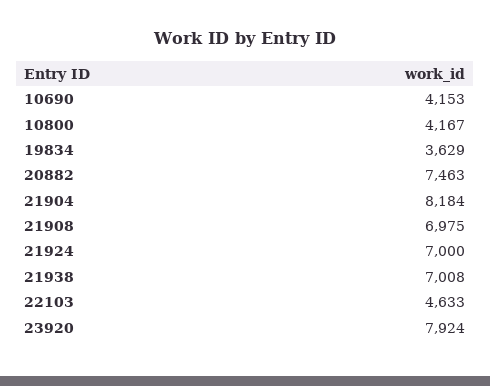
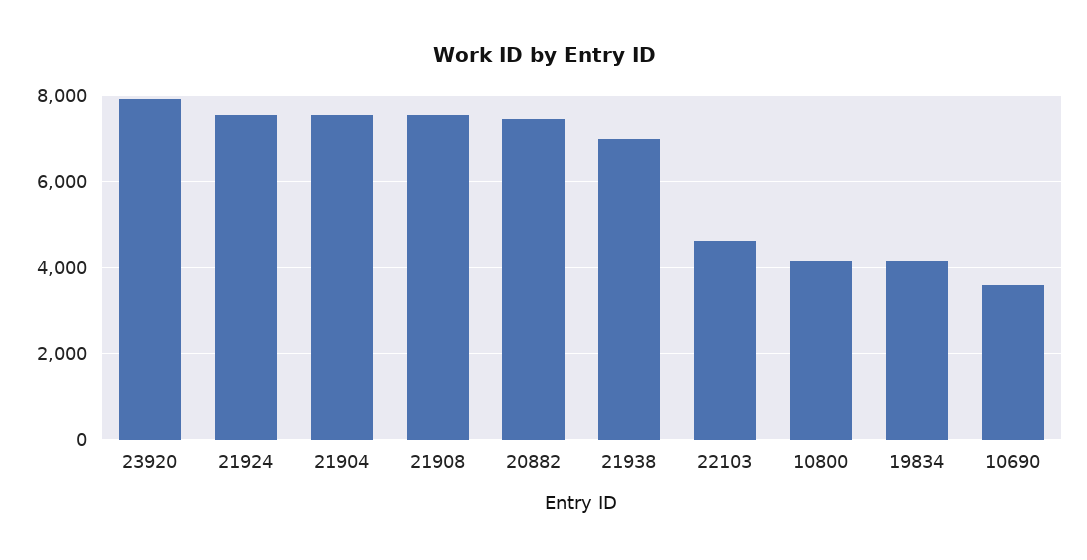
10690: 4153 -> 3600
19834: 3629 -> 4200
21904: 8184 -> 7600
21908: 6975 -> 7600
21924: 7000 -> 7600

